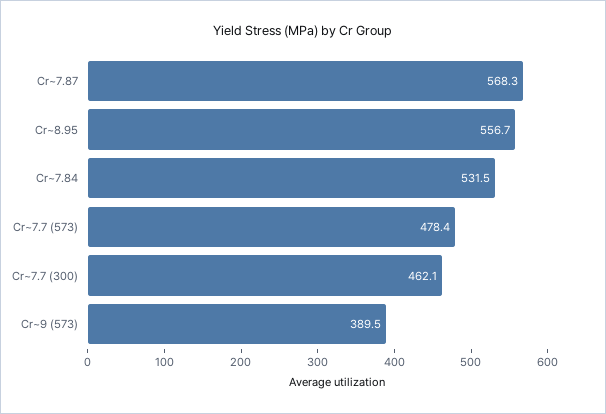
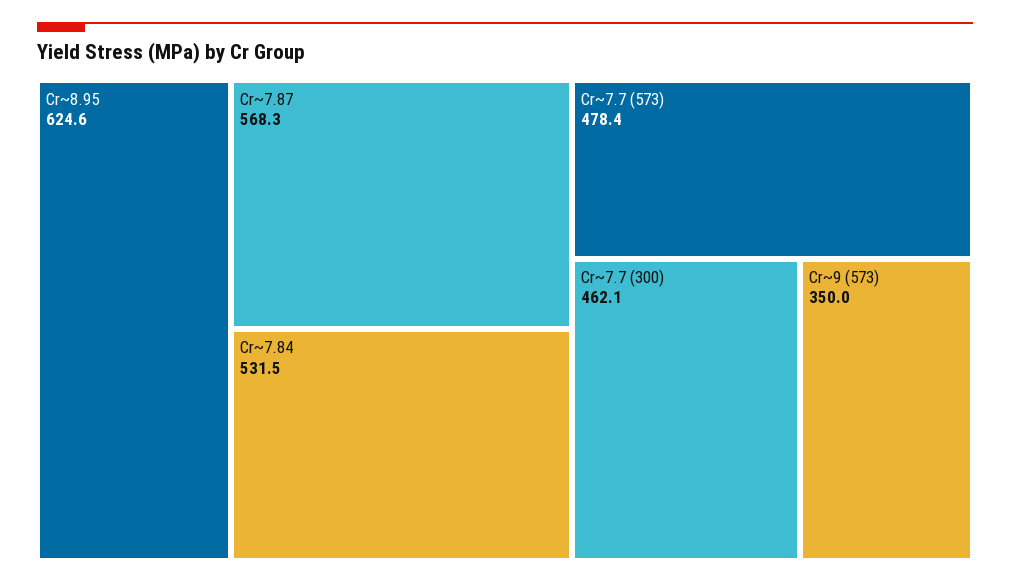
Cr~8.95: 556.7 -> 624.6
Cr~9 (573): 389.5 -> 350

